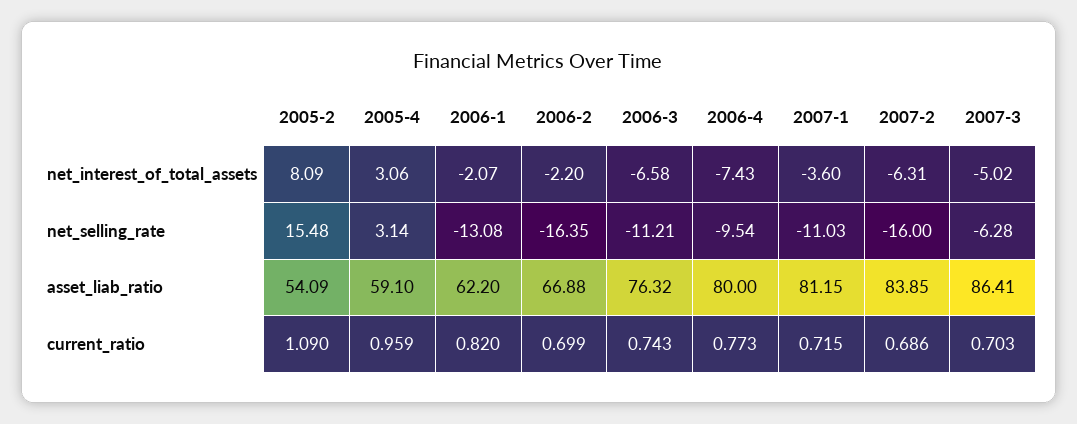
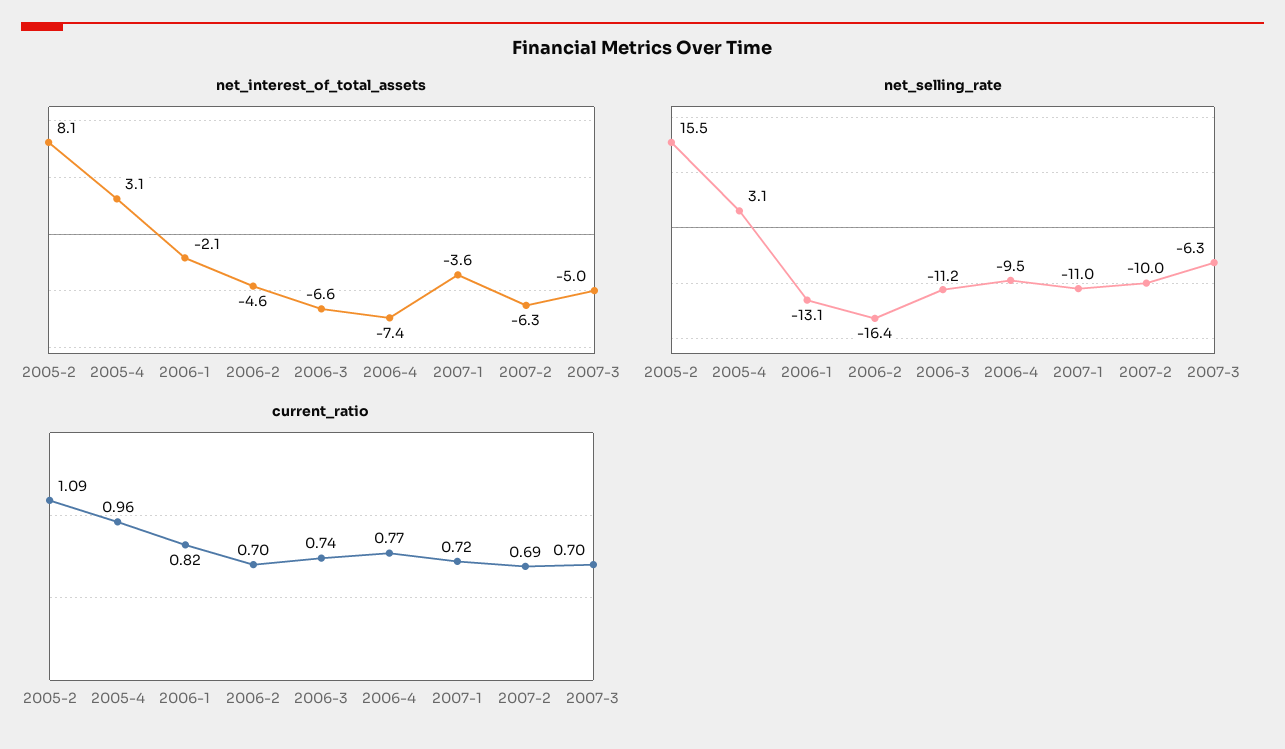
net_interest_of_total_assets, 2006-2: -2.2 -> -4.6
net_selling_rate, 2007-2: -16 -> -10
asset_liab_ratio, 2005-2: 54.09 -> none
asset_liab_ratio, 2005-4: 59.1 -> none
asset_liab_ratio, 2006-1: 62.2 -> none
asset_liab_ratio, 2006-2: 66.88 -> none
asset_liab_ratio, 2006-3: 76.32 -> none
asset_liab_ratio, 2006-4: 80 -> none
asset_liab_ratio, 2007-1: 81.15 -> none
asset_liab_ratio, 2007-2: 83.85 -> none
asset_liab_ratio, 2007-3: 86.41 -> none

